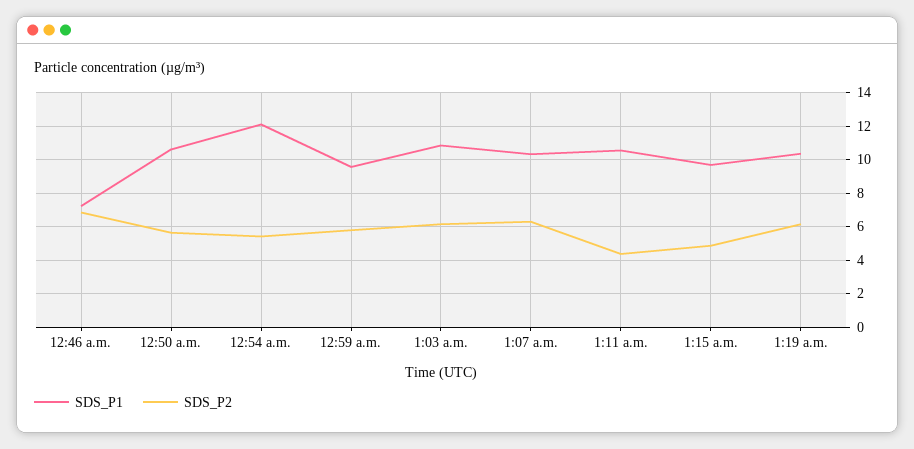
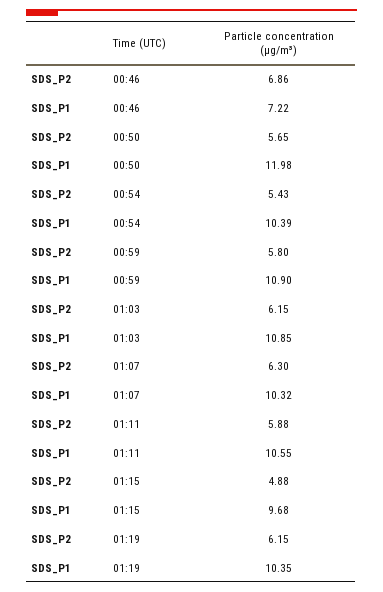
SDS_P1, 12:50 a.m.: 10.5 -> 11.98
SDS_P1, 12:54 a.m.: 12 -> 10.39
SDS_P1, 12:59 a.m.: 9.5 -> 10.9
SDS_P2, 1:11 a.m.: 4.5 -> 5.88

